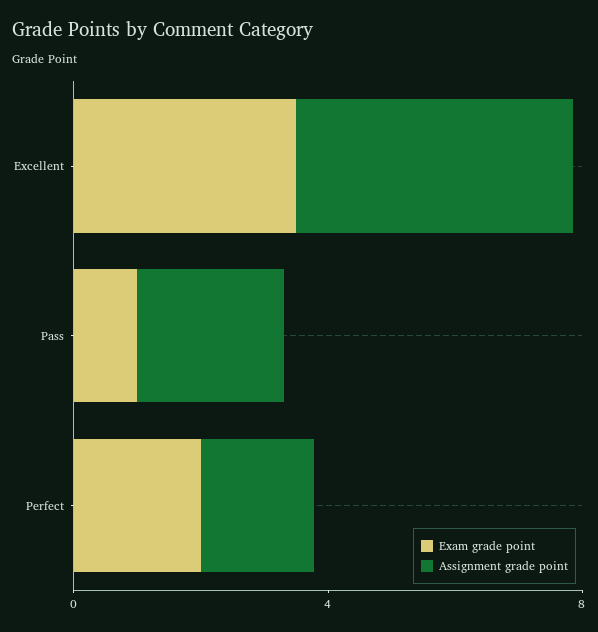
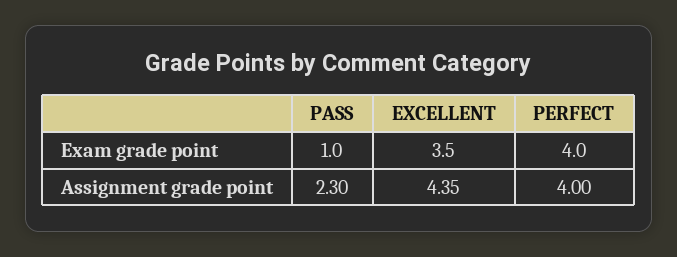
Exam grade point, Perfect: 2 -> 4
Assignment grade point, Perfect: 2 -> 4

